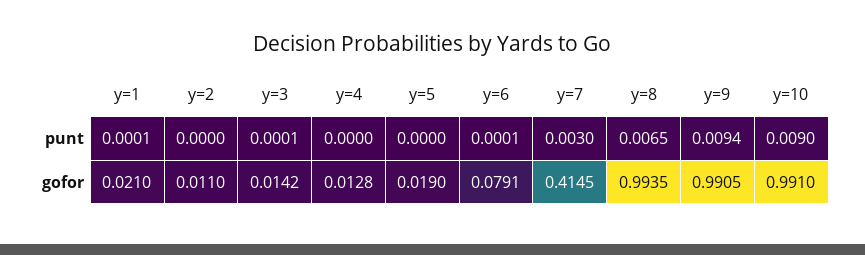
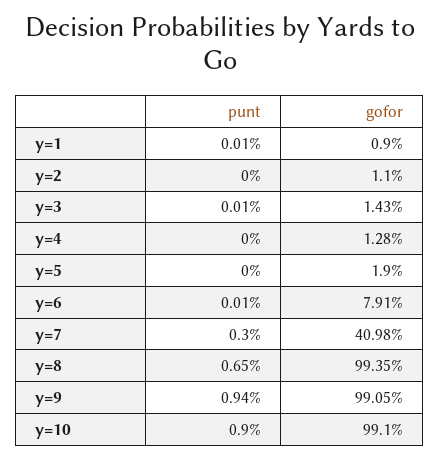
y=1, gofor: 0.021 -> 0.009
y=3, gofor: 0.0142 -> 0.0143
y=7, gofor: 0.4145 -> 0.4098

